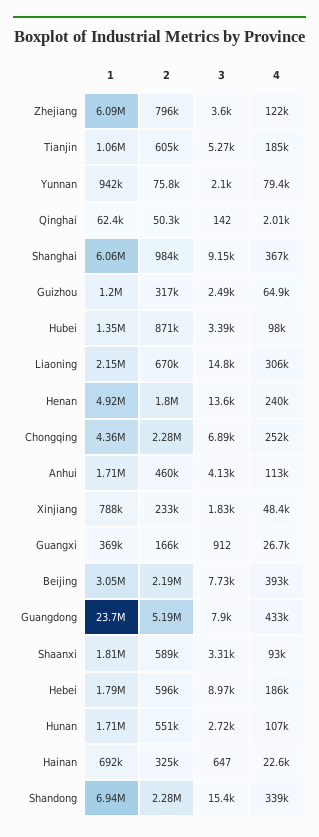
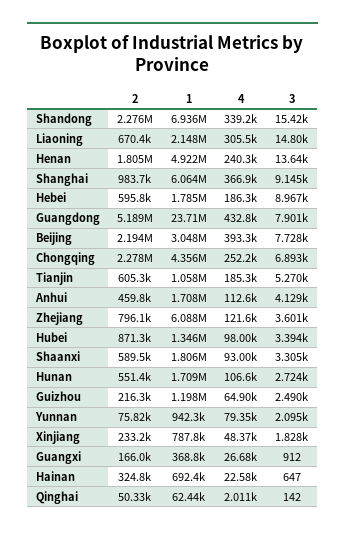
2, Guizhou: 317000 -> 216300

